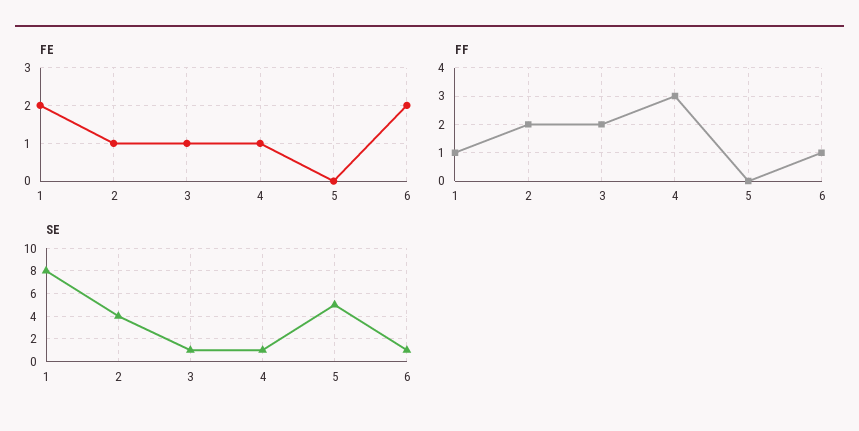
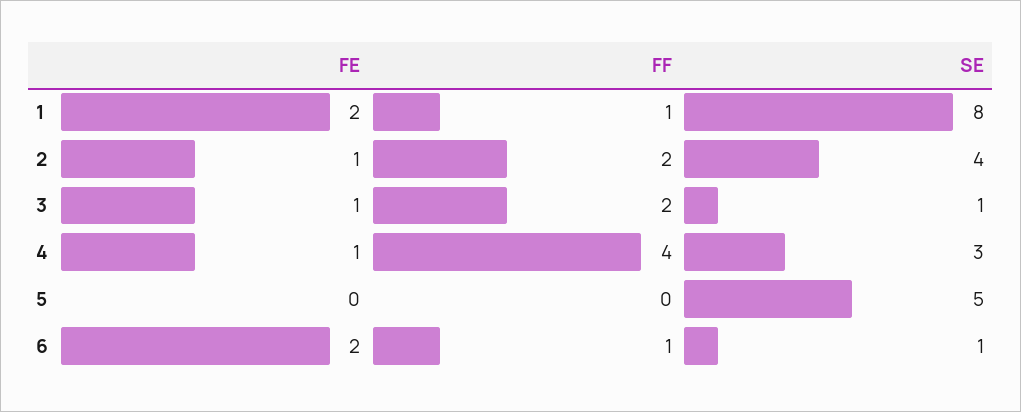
FF, 4: 3 -> 4
SE, 4: 1 -> 3

